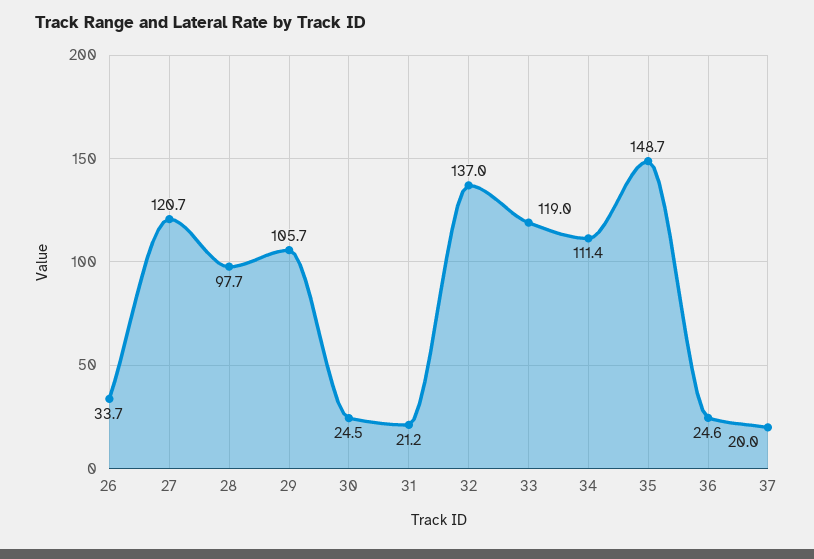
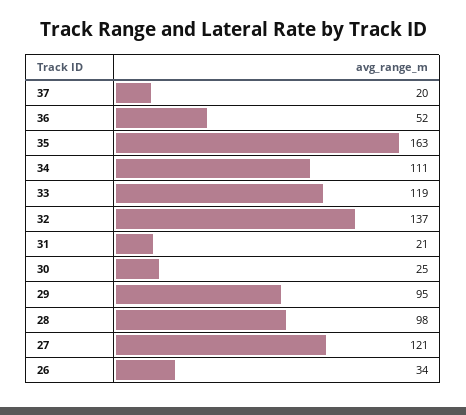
29: 105.7 -> 95
35: 148.7 -> 163
36: 24.6 -> 52

